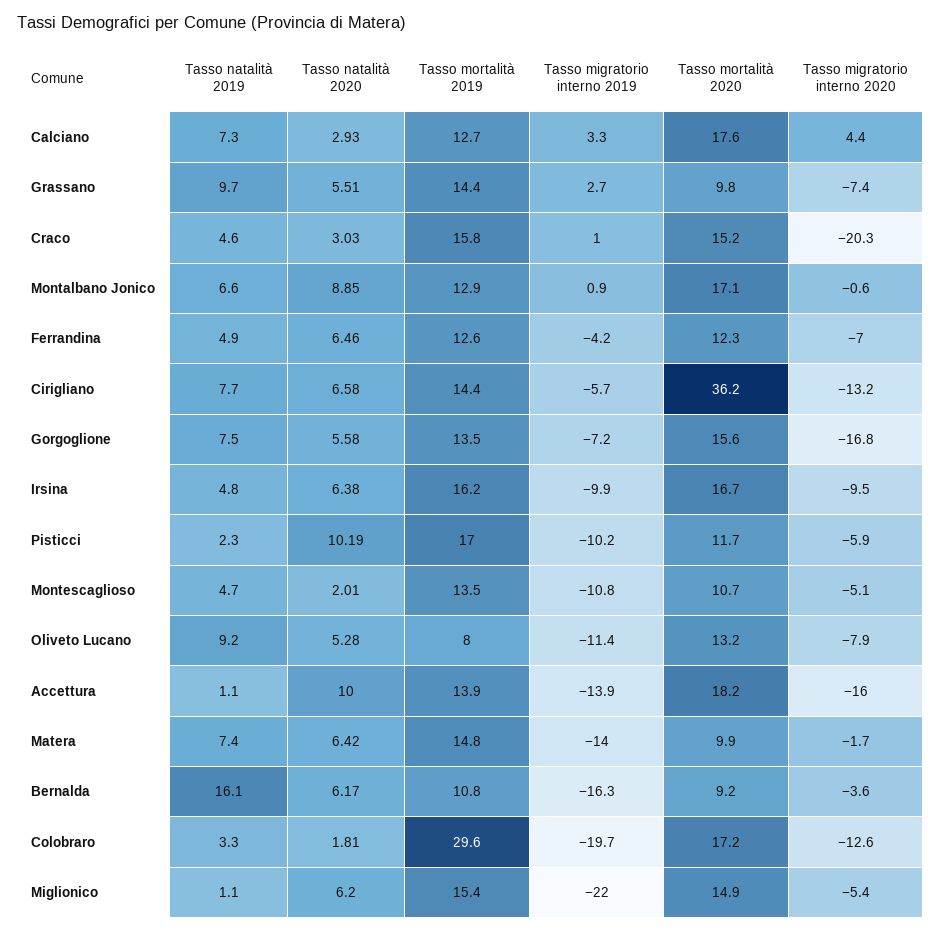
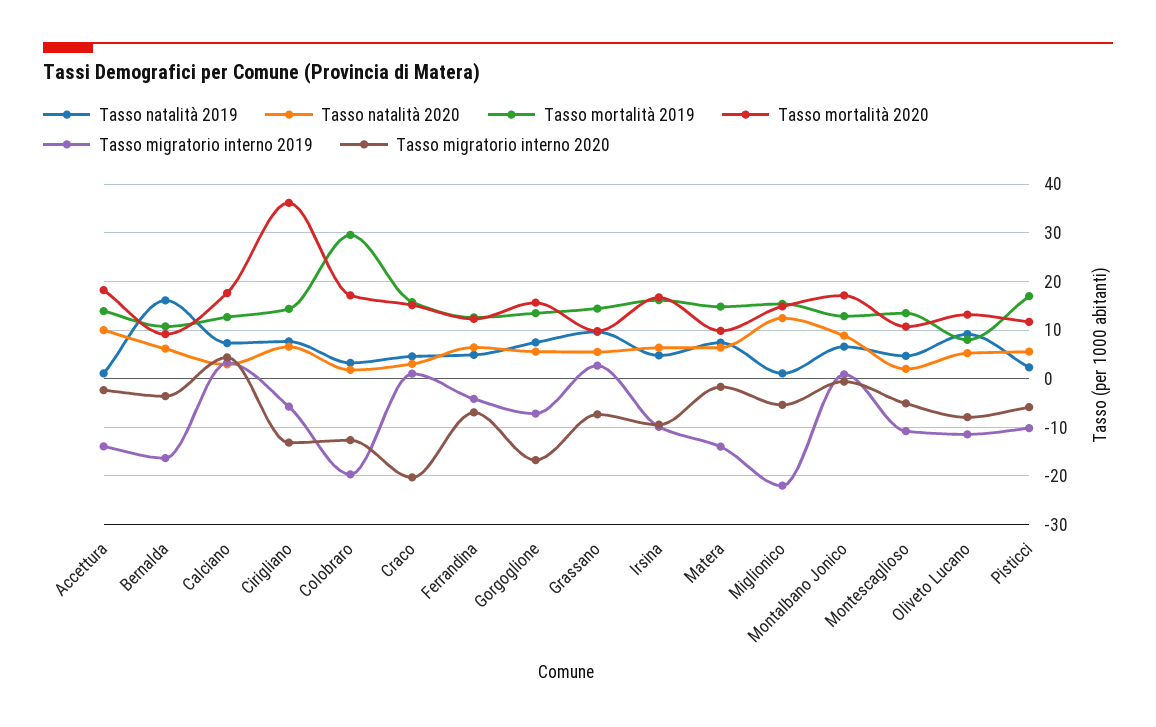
Tasso natalità 2020, Pisticci: 10.19 -> 6
Tasso migratorio interno 2020, Accettura: -16 -> -2
Tasso natalità 2020, Miglionico: 6.2 -> 12

